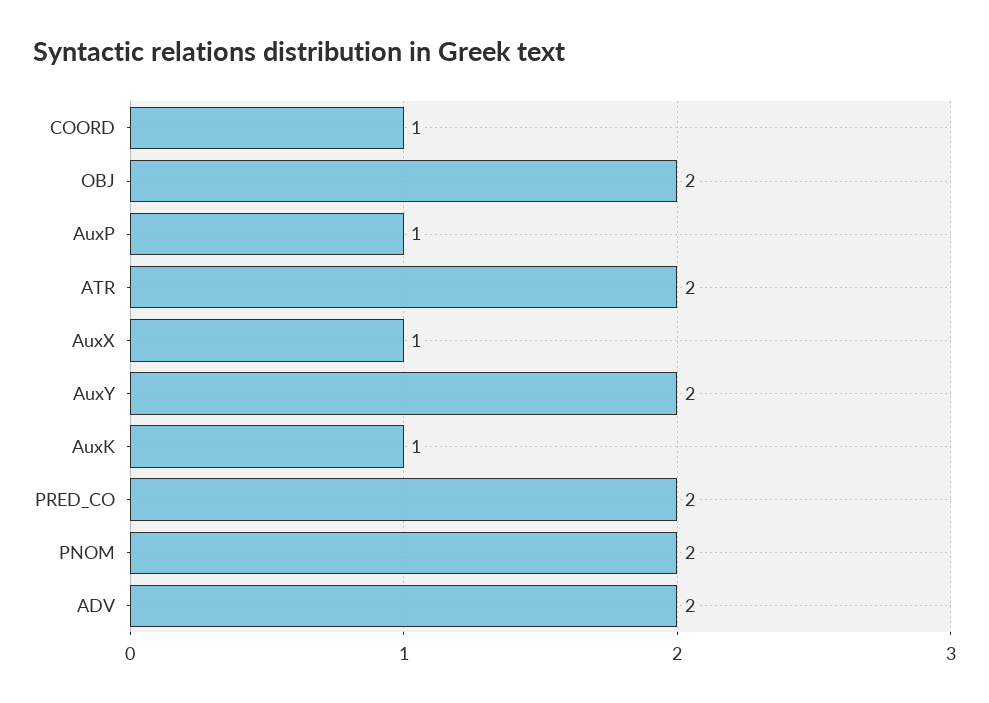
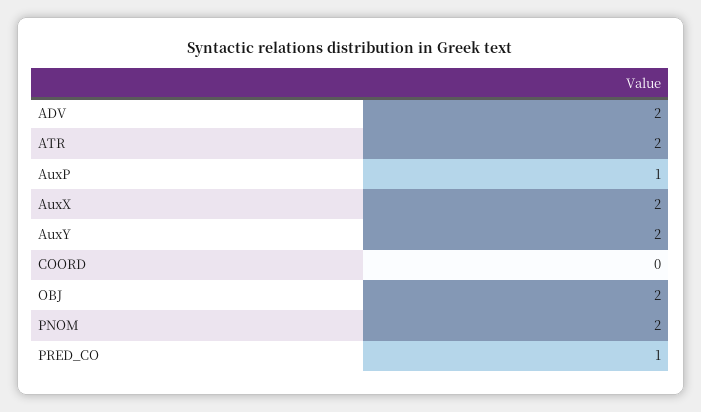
COORD: 1 -> 0
AuxX: 1 -> 2
AuxK: 1 -> none
PRED_CO: 2 -> 1

